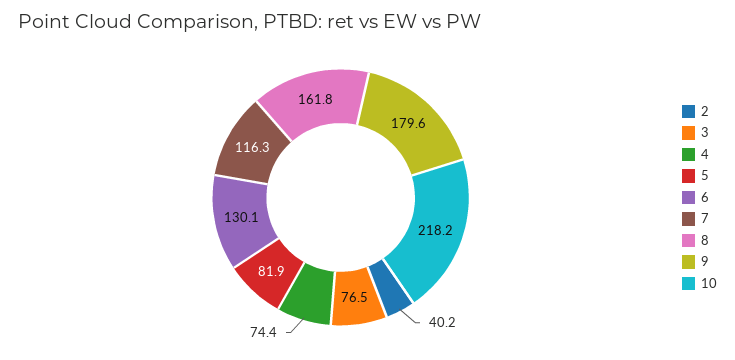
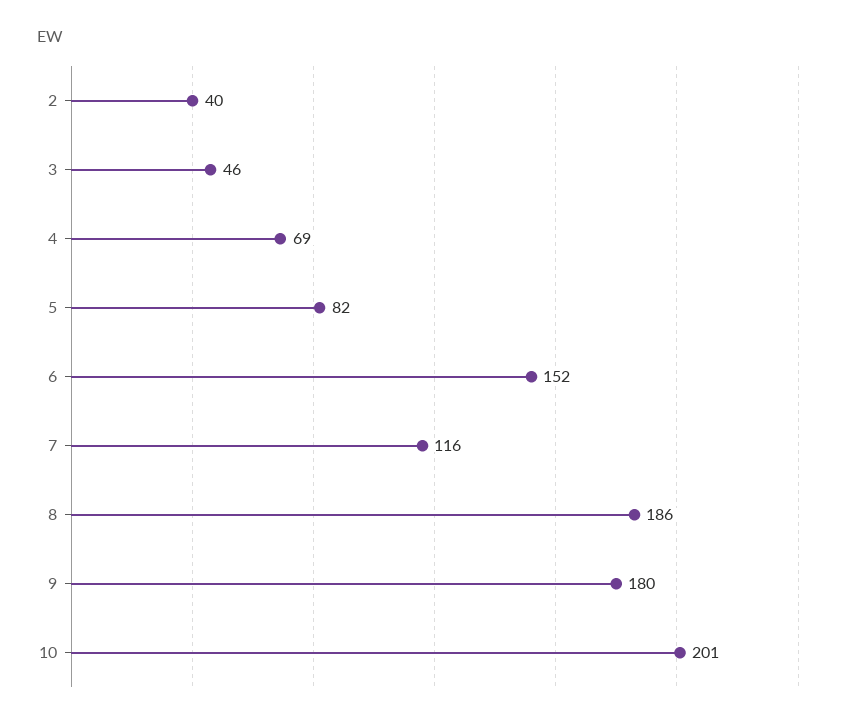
3: 76.5 -> 46
4: 74.4 -> 69
6: 130.1 -> 152
8: 161.8 -> 186
10: 218.2 -> 201

